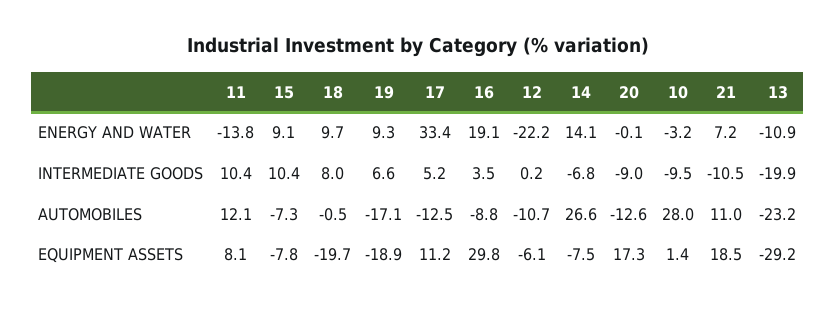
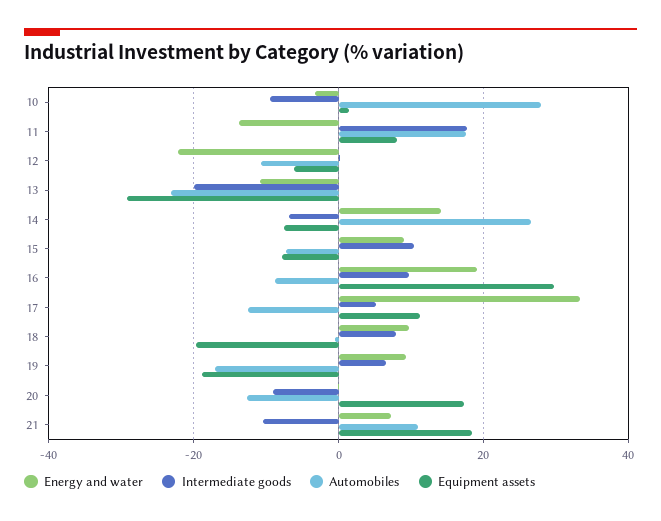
INTERMEDIATE GOODS, 11: 10.4 -> 18
INTERMEDIATE GOODS, 16: 3.5 -> 10
AUTOMOBILES, 11: 12.1 -> 18

